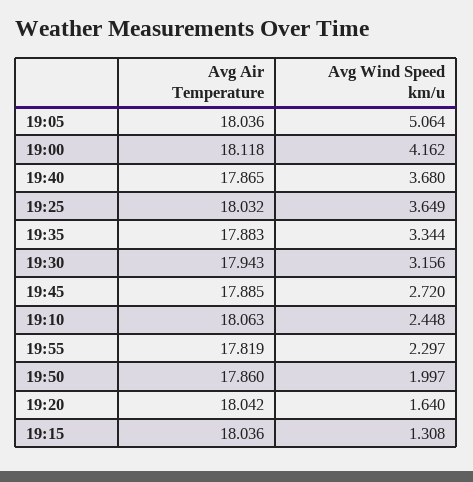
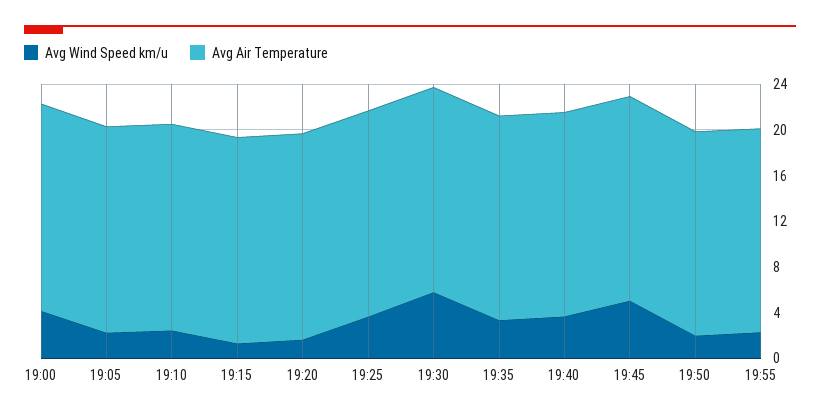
Avg Wind Speed km/u, 19:05: 5.064 -> 2
Avg Wind Speed km/u, 19:30: 3.156 -> 6
Avg Wind Speed km/u, 19:45: 2.72 -> 5

